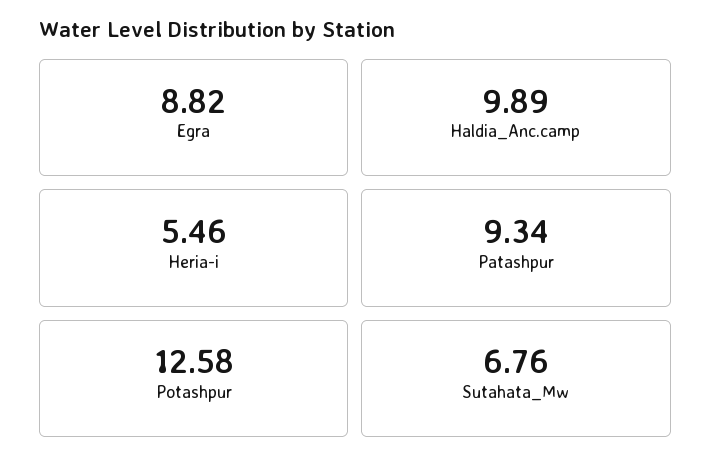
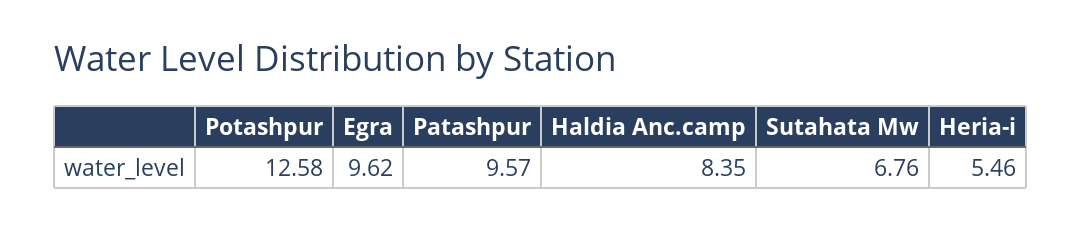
Egra: 8.82 -> 9.62
Haldia_Anc.camp: 9.89 -> 8.35
Patashpur: 9.34 -> 9.57

